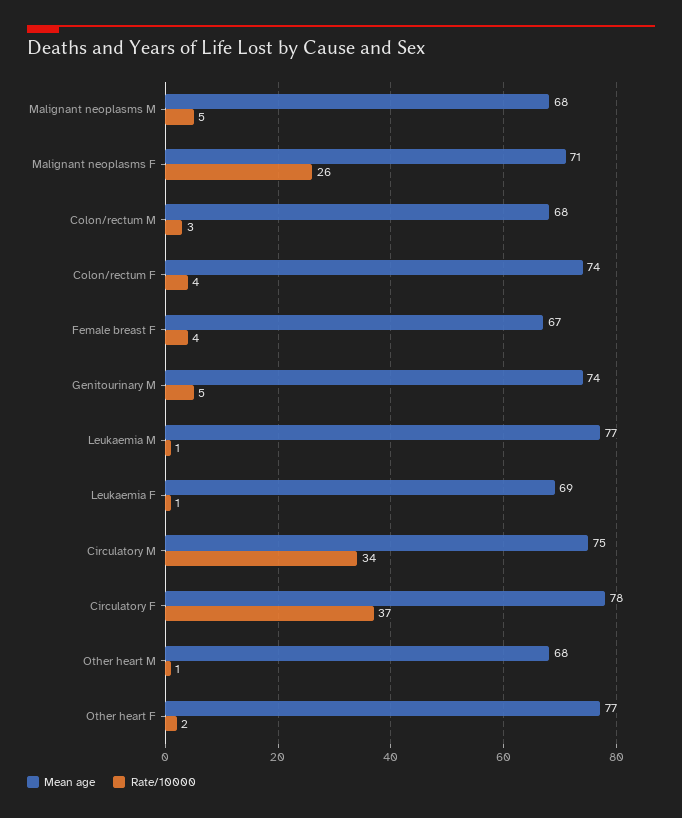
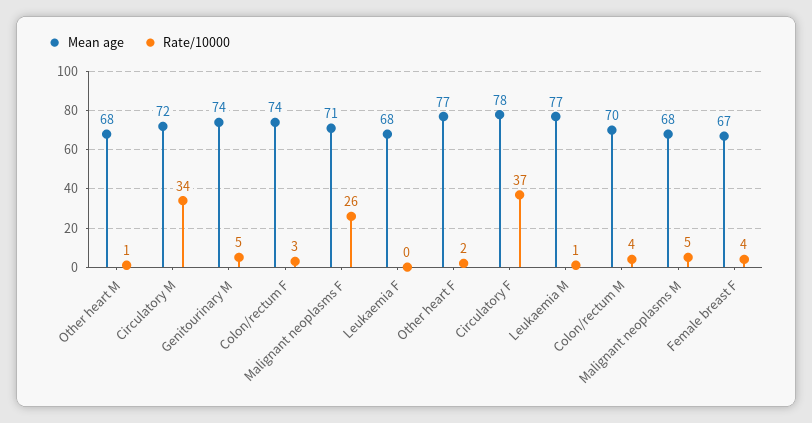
Mean age, Colon/rectum M: 68 -> 70
Rate/10000, Colon/rectum M: 3 -> 4
Rate/10000, Colon/rectum F: 4 -> 3
Mean age, Leukaemia F: 69 -> 68
Rate/10000, Leukaemia F: 1 -> 0
Mean age, Circulatory M: 75 -> 72

